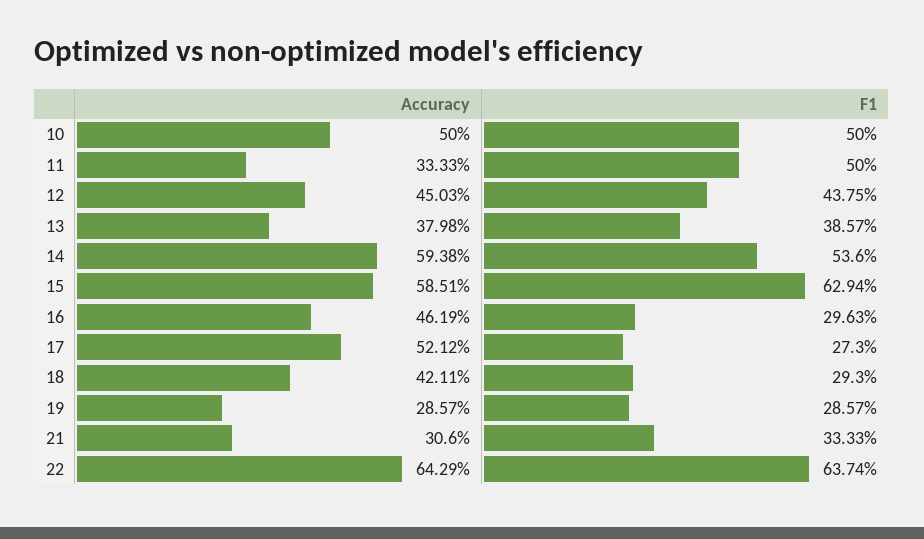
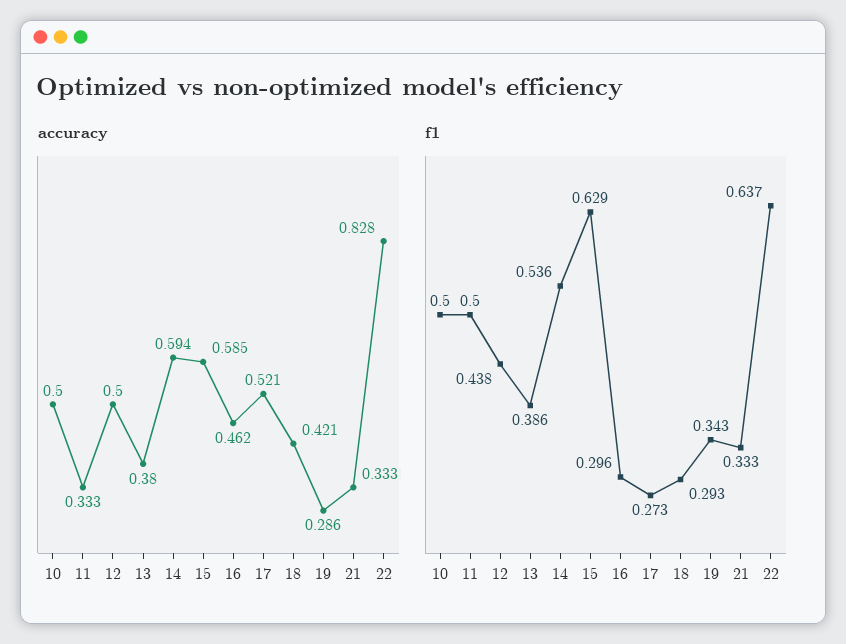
Accuracy, 12: 0.4503 -> 0.5
F1, 19: 0.2857 -> 0.343
Accuracy, 21: 0.306 -> 0.333
Accuracy, 22: 0.6429 -> 0.828

